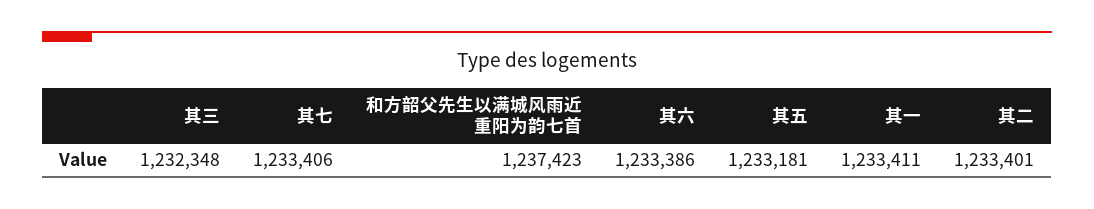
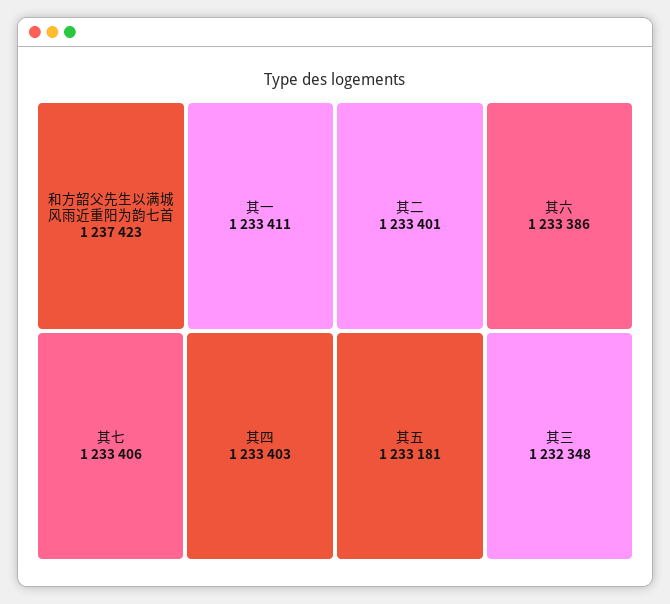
其四: none -> 1233403

